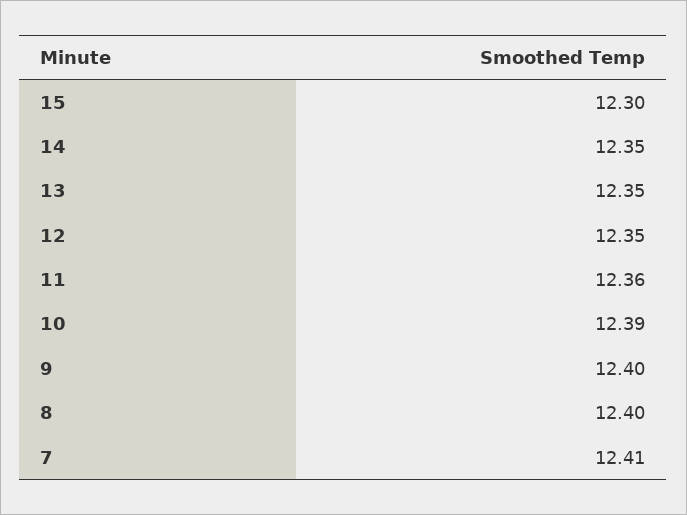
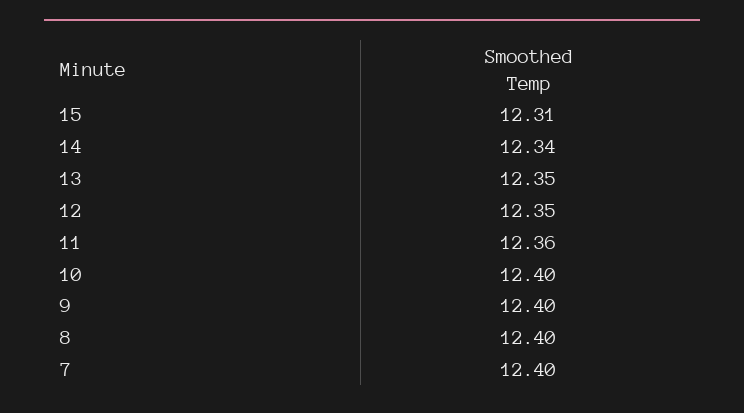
15: 12.3 -> 12.31
14: 12.35 -> 12.34
10: 12.39 -> 12.4
7: 12.41 -> 12.4

